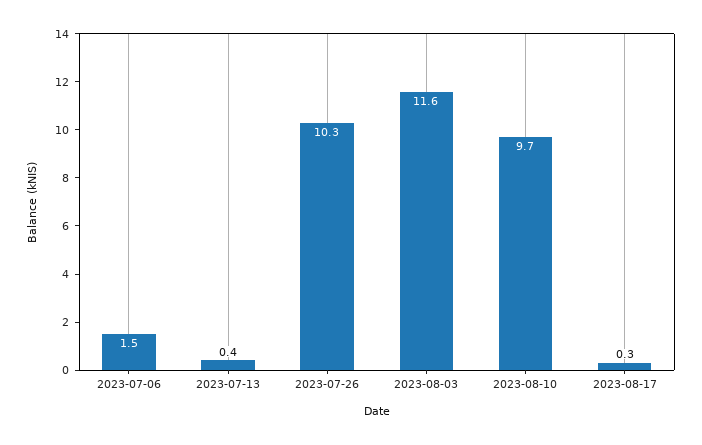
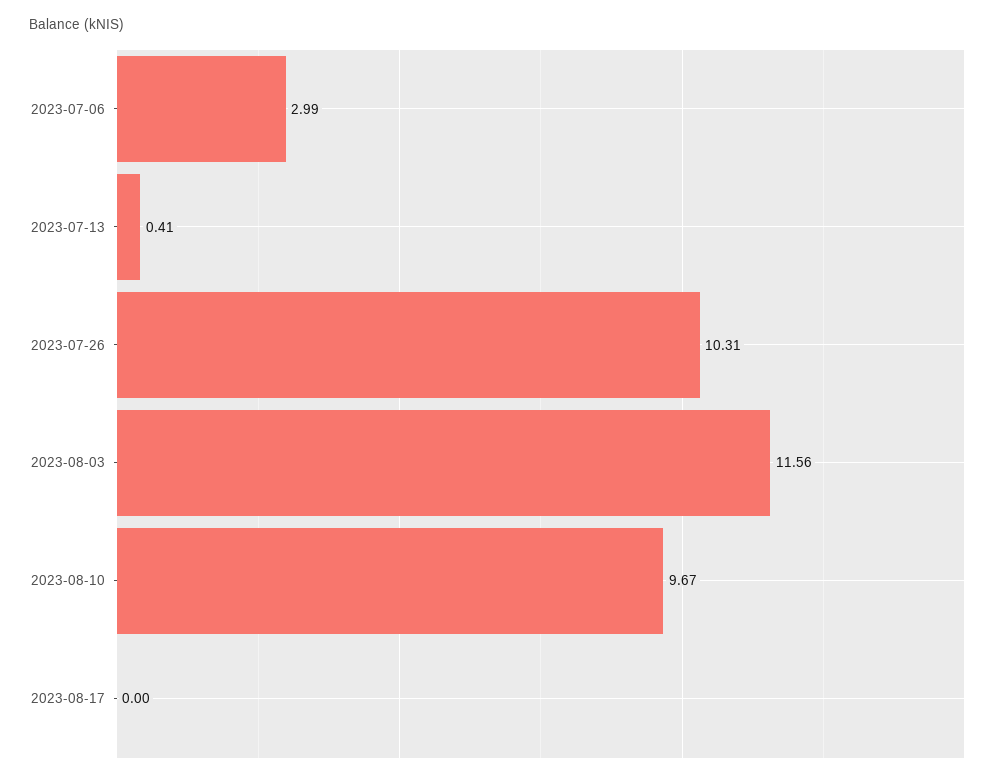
2023-07-06: 1.5 -> 2.99
2023-08-17: 0.3 -> 0

